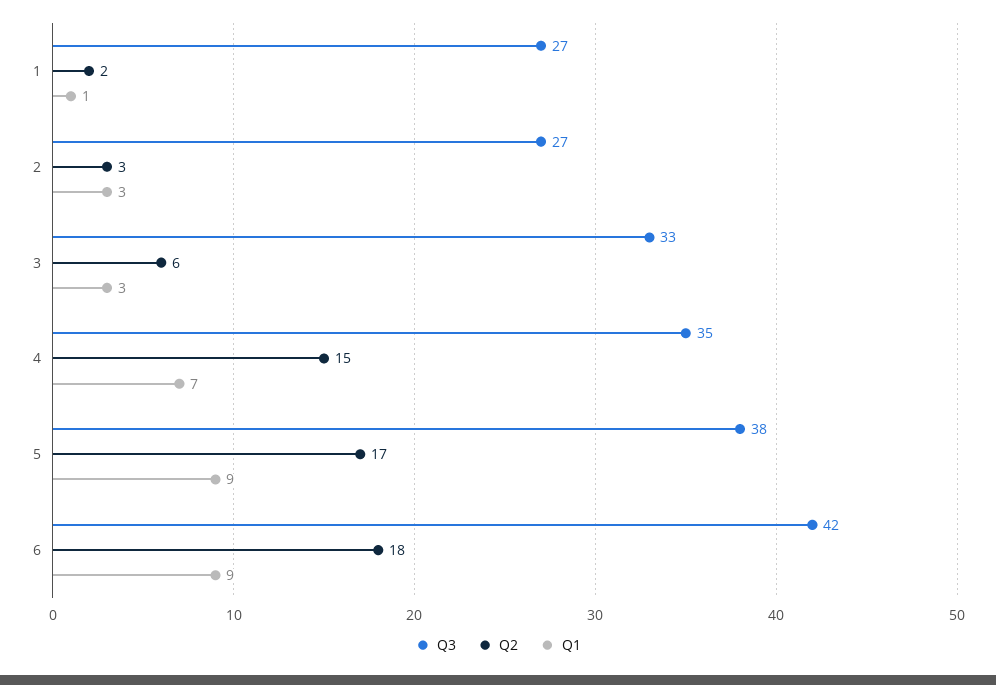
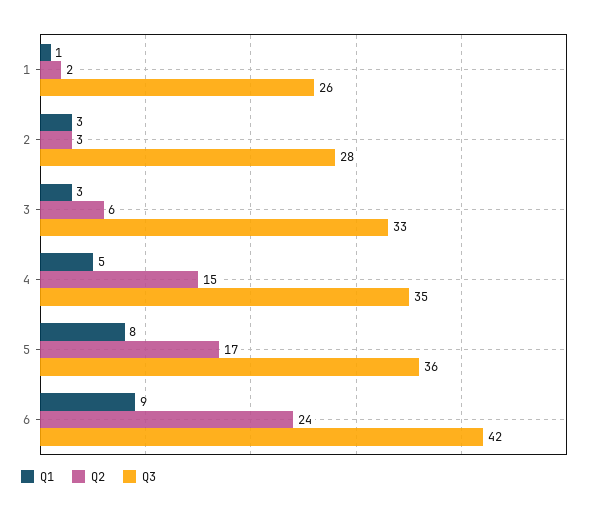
Q3, 1: 27 -> 26
Q3, 2: 27 -> 28
Q1, 4: 7 -> 5
Q3, 5: 38 -> 36
Q1, 5: 9 -> 8
Q2, 6: 18 -> 24

